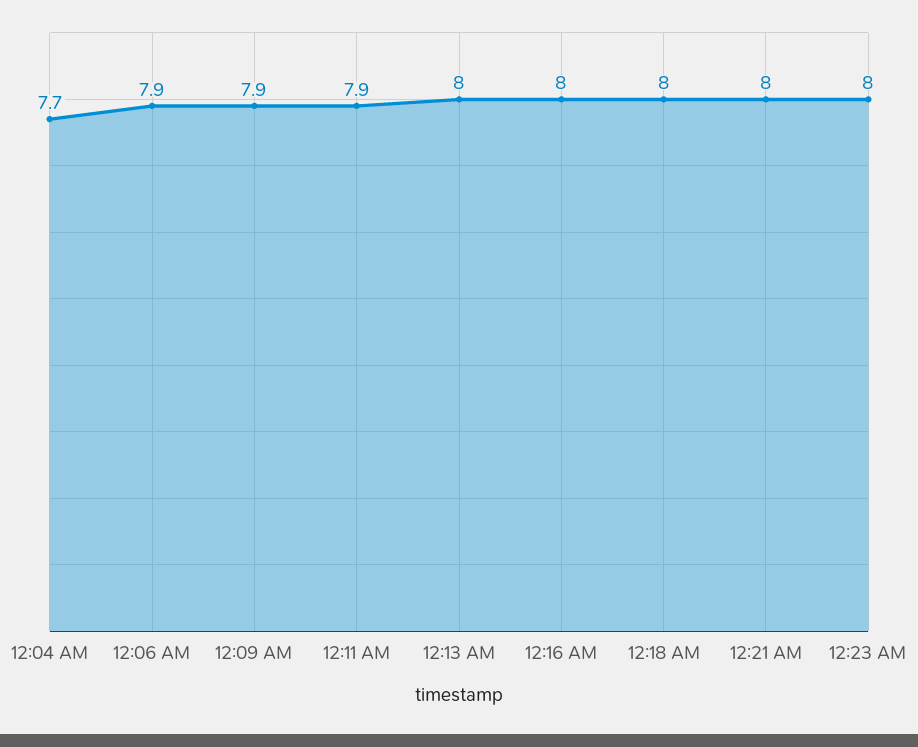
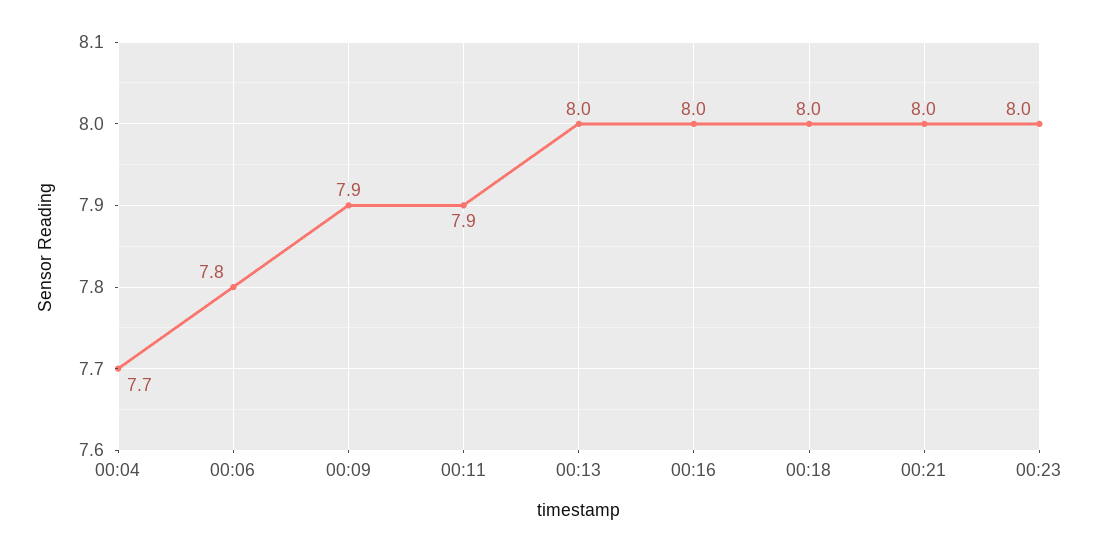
12:06 AM: 7.9 -> 7.8

